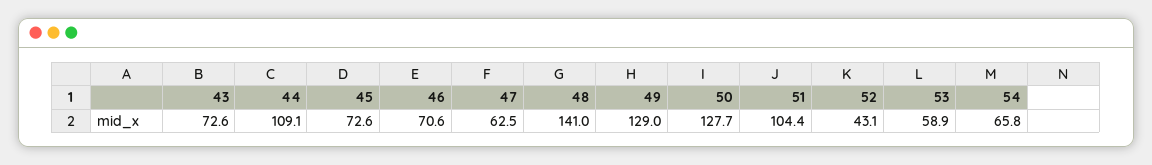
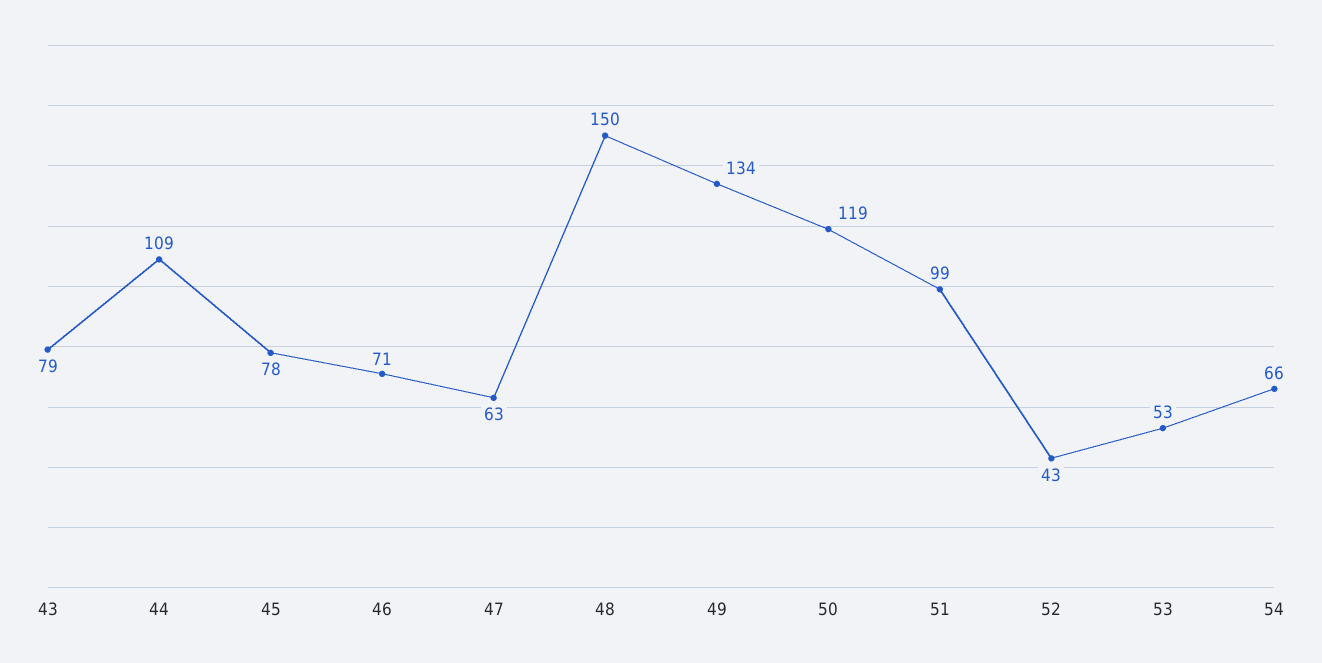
43: 72.6 -> 79
45: 72.6 -> 78
48: 141 -> 150
49: 129 -> 134
50: 127.7 -> 119
51: 104.4 -> 99
53: 58.9 -> 53

